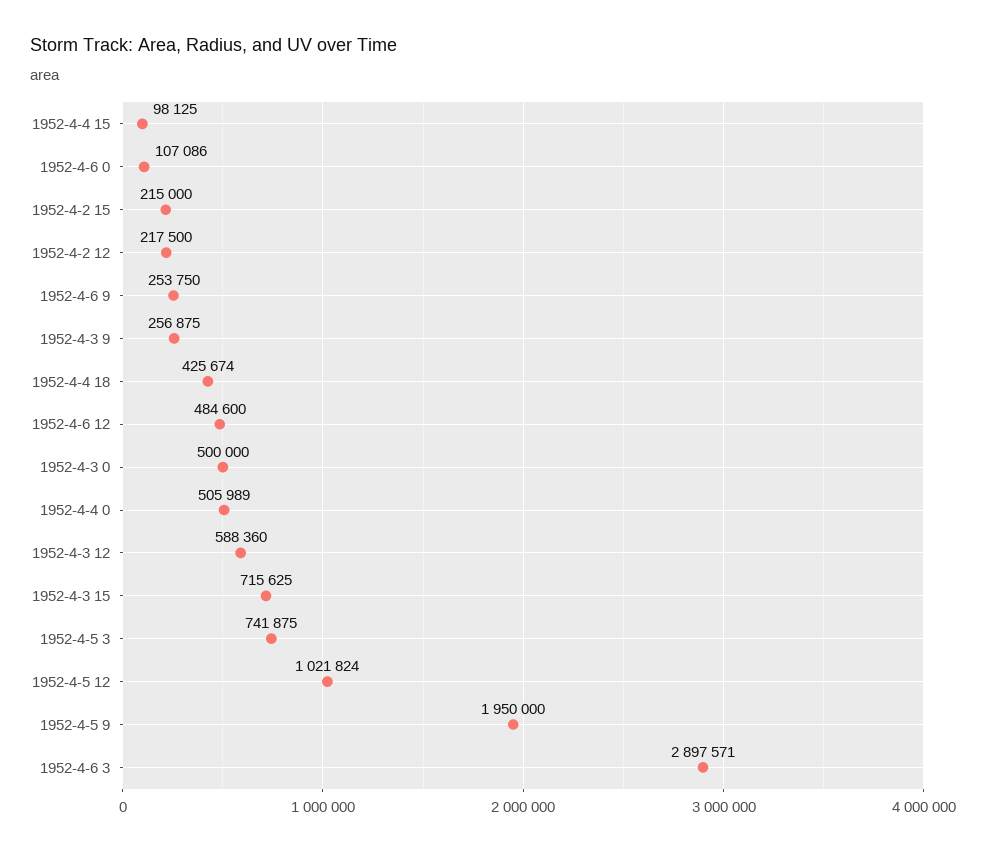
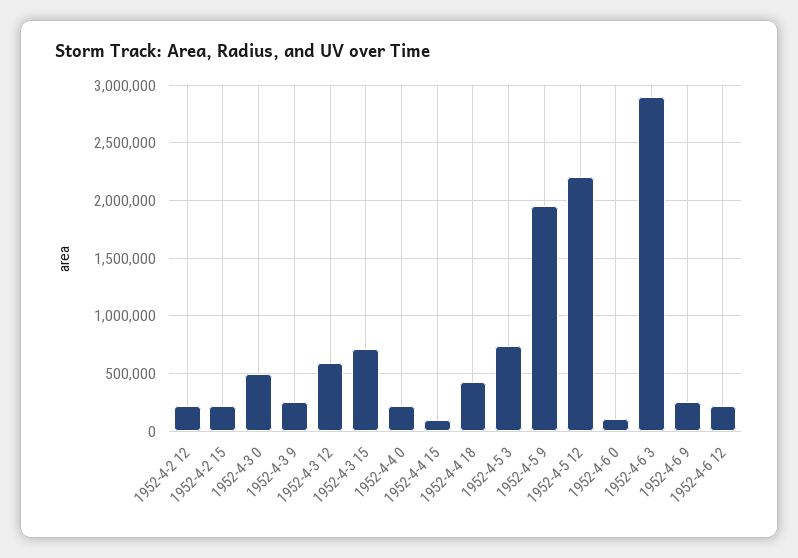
1952-4-6 12: 484600 -> 200000
1952-4-4 0: 505989 -> 200000
1952-4-5 12: 1021824 -> 2200000

